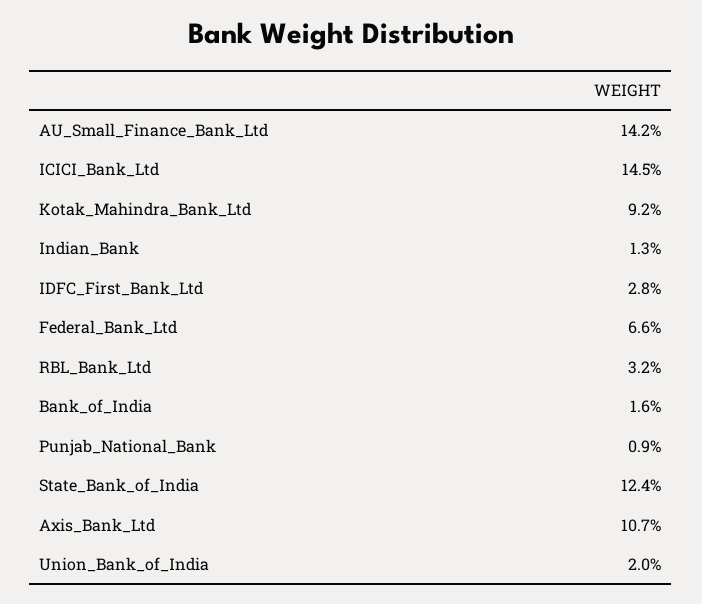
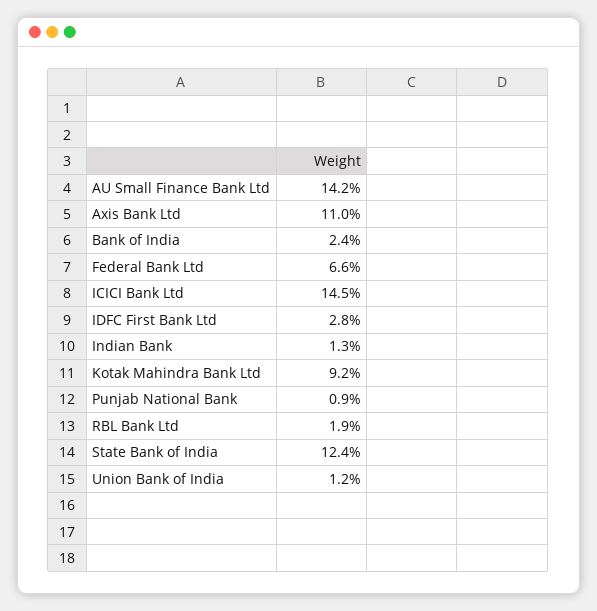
RBL_Bank_Ltd: 3.2 -> 1.9
Bank_of_India: 1.6 -> 2.4
Axis_Bank_Ltd: 10.7 -> 11
Union_Bank_of_India: 2 -> 1.2

